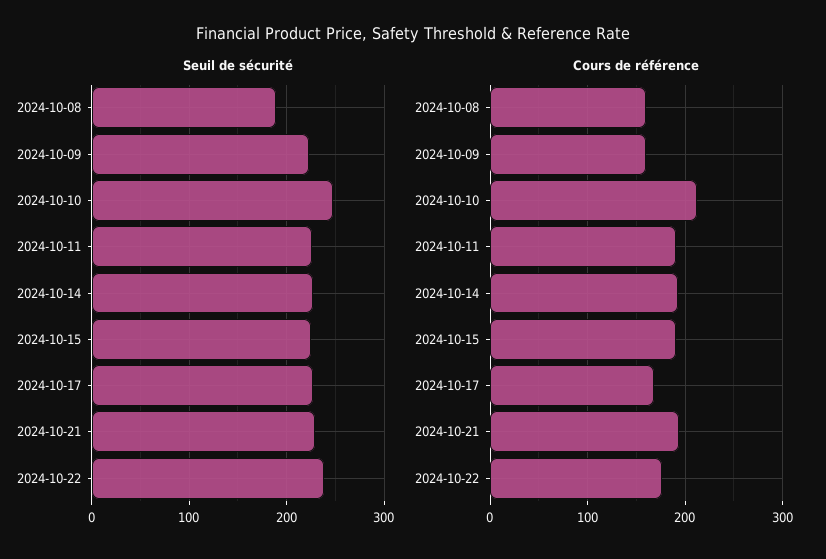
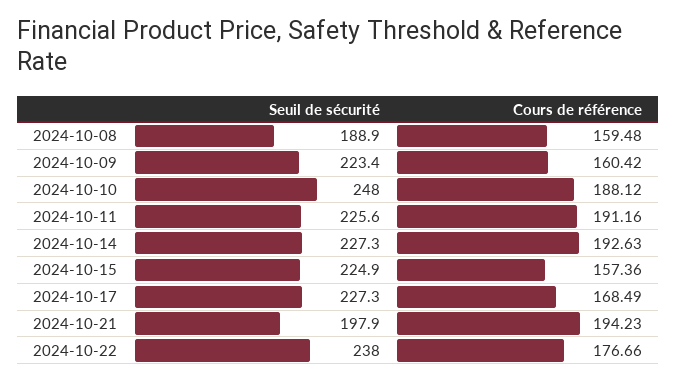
Seuil de sécurité, 2024-10-21: 230 -> 197.9
Cours de référence, 2024-10-10: 210 -> 188.12
Cours de référence, 2024-10-15: 190 -> 157.36

